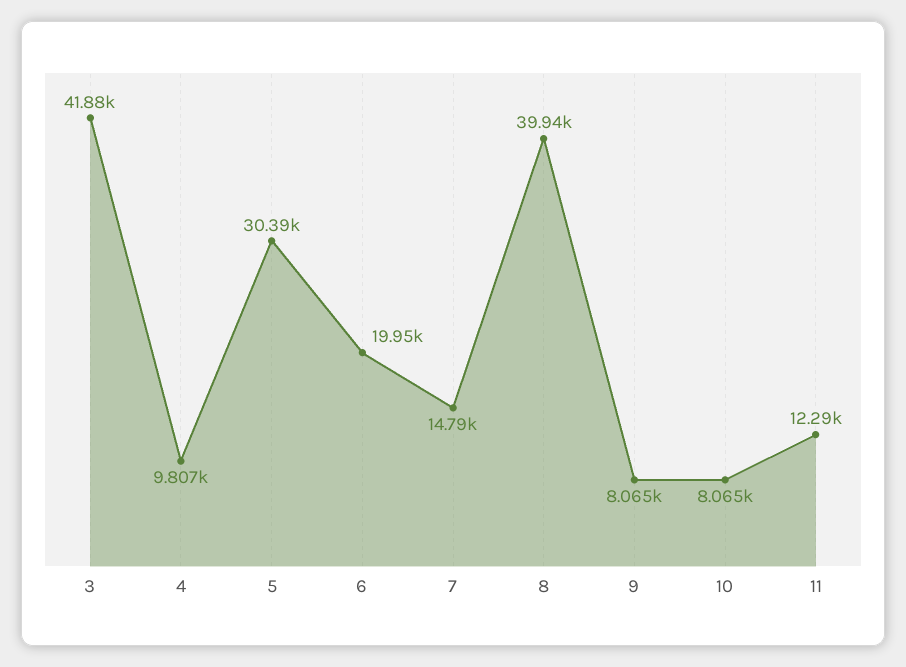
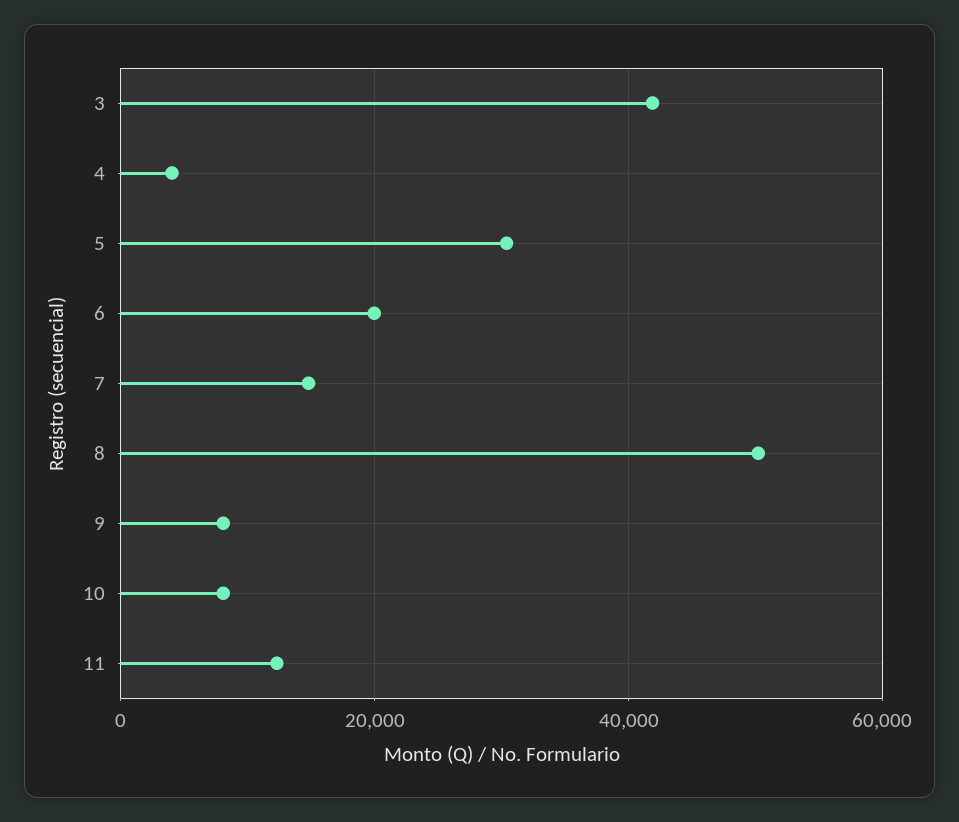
4: 9807 -> 4000
8: 39940 -> 50000

